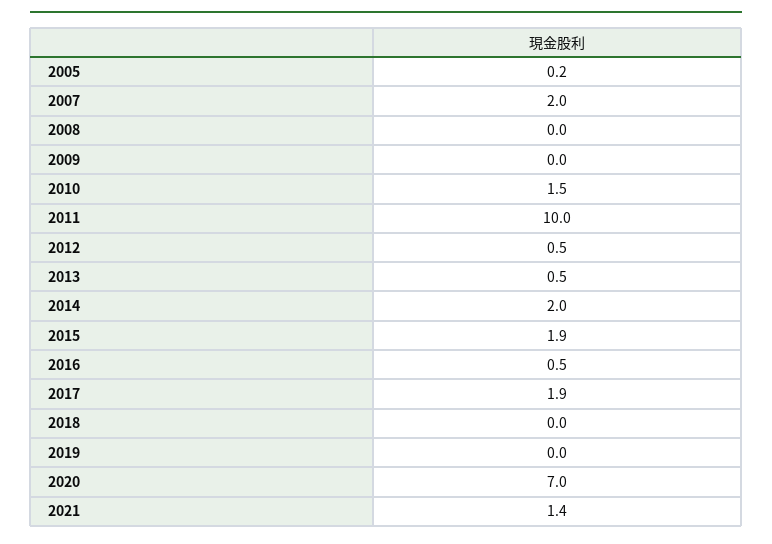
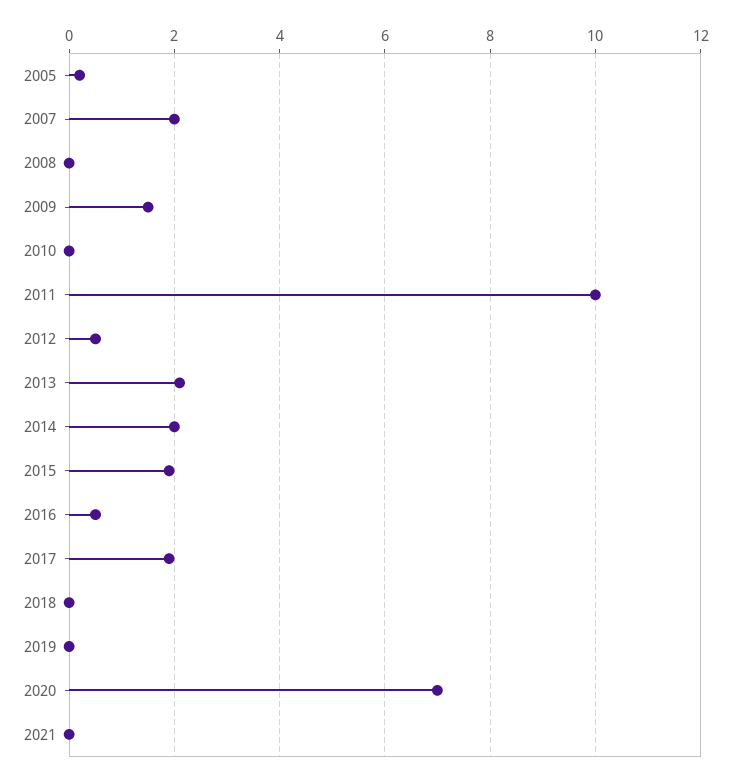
2009: 0 -> 1.5
2010: 1.5 -> 0
2013: 0.5 -> 2
2021: 1.4 -> 0

